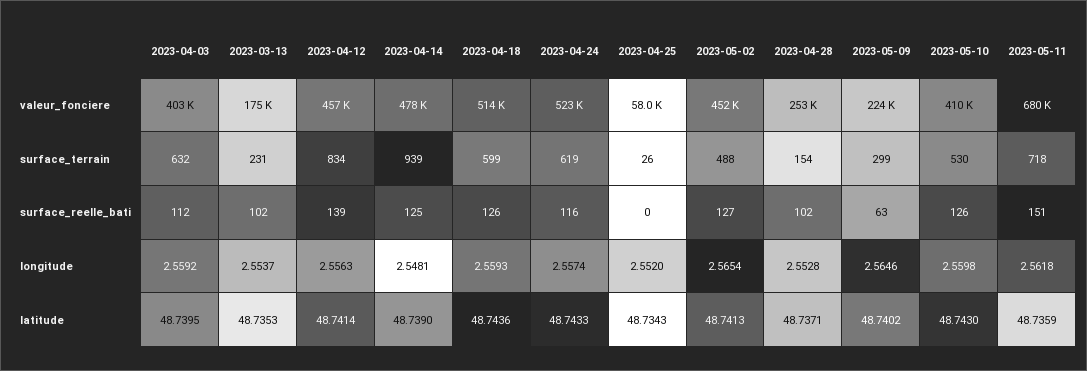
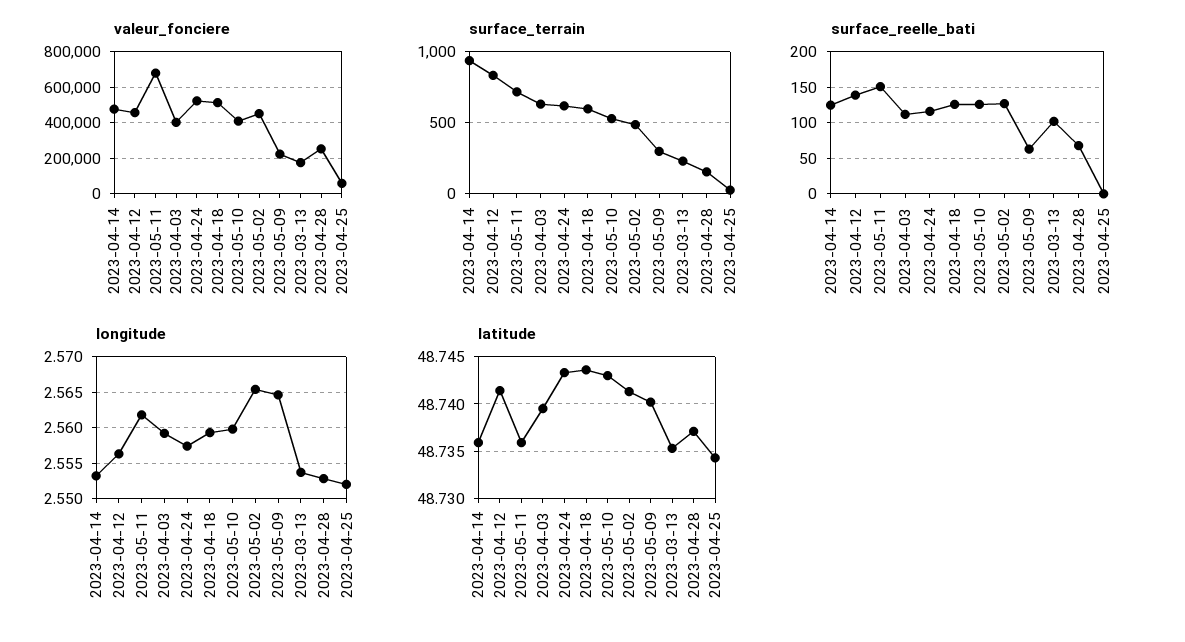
surface_reelle_bati, 2023-04-28: 102 -> 70
longitude, 2023-04-14: 2.5481 -> 2.553
latitude, 2023-04-14: 48.739 -> 48.736

